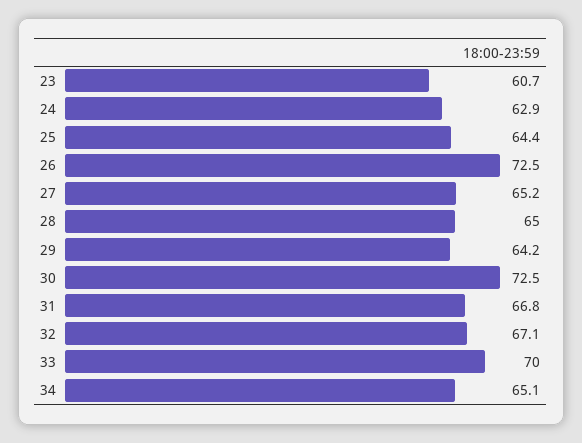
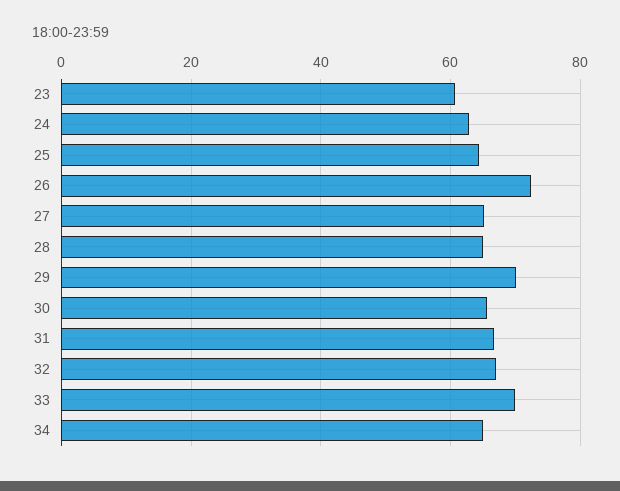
29: 64.2 -> 70
30: 72.5 -> 66

